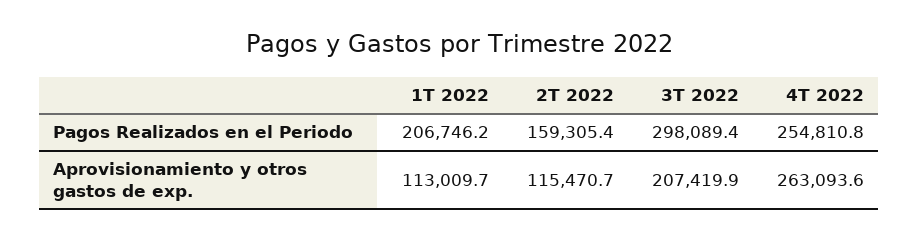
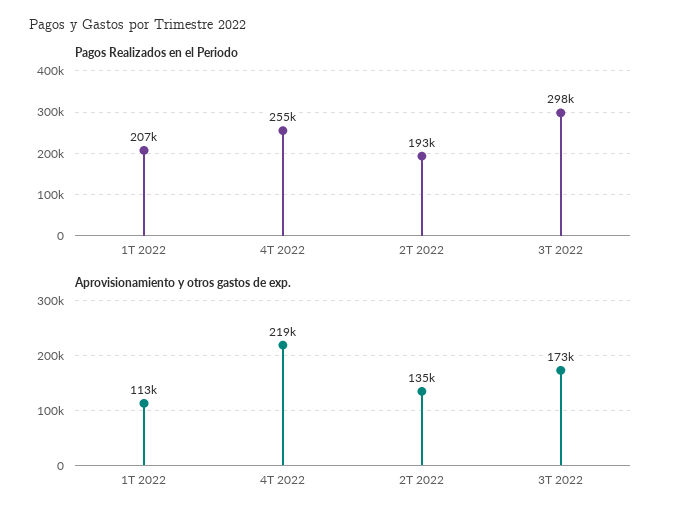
Pagos Realizados en el Periodo, 2T 2022: 159305.4 -> 193000
Aprovisionamiento y otros gastos de exp., 2T 2022: 115470.7 -> 135000
Aprovisionamiento y otros gastos de exp., 3T 2022: 207419.9 -> 173000
Aprovisionamiento y otros gastos de exp., 4T 2022: 263093.6 -> 219000

